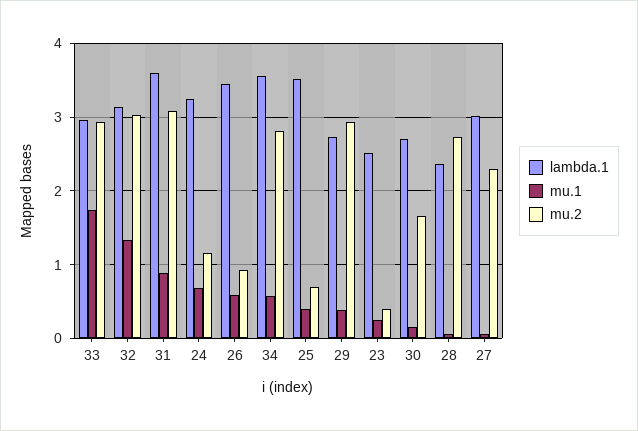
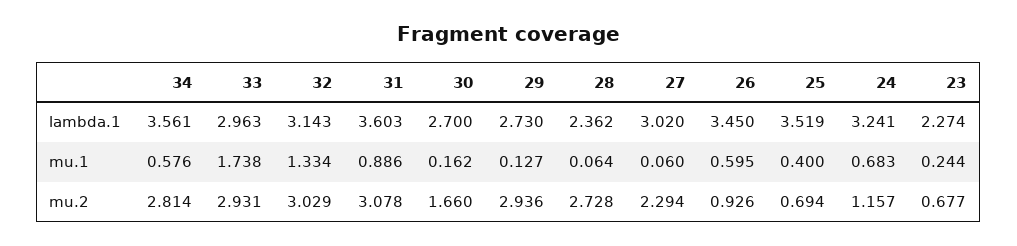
mu.1, 29: 0.4 -> 0.127
lambda.1, 23: 2.5 -> 2.274
mu.2, 23: 0.4 -> 0.677

